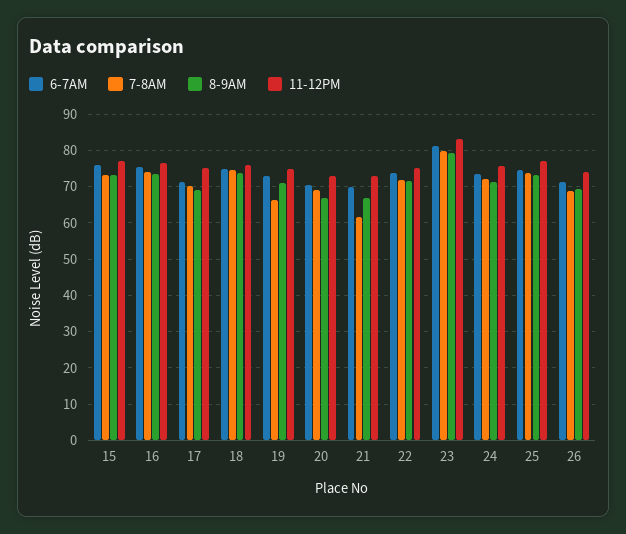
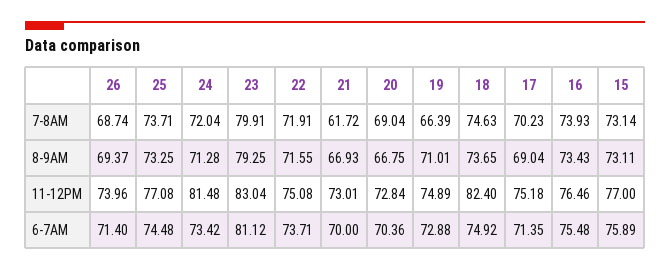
11-12PM, 18: 76 -> 82.4
11-12PM, 24: 76 -> 81.48

